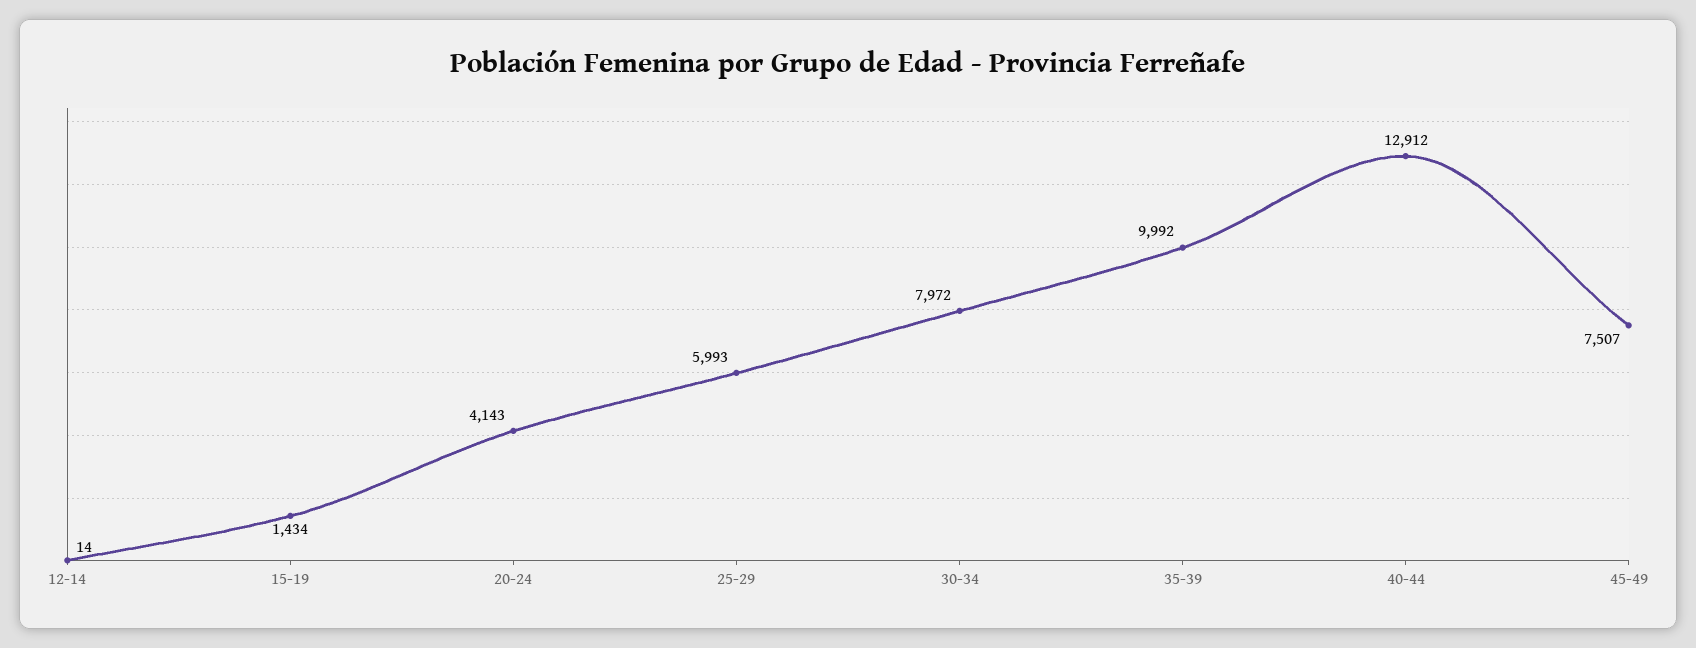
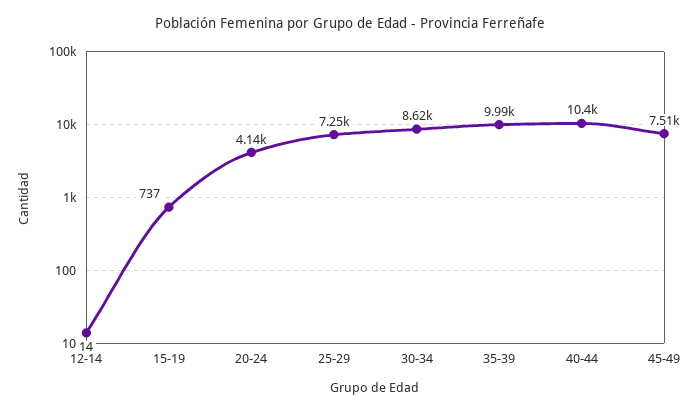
15-19: 1434 -> 737
25-29: 5993 -> 7250
30-34: 7972 -> 8620
40-44: 12912 -> 10400

